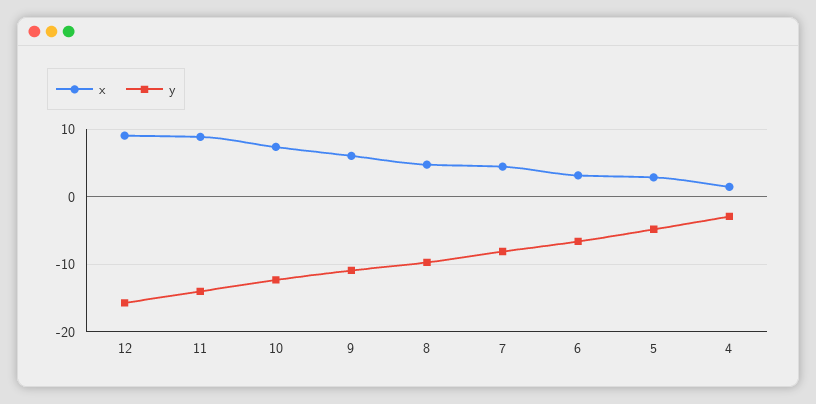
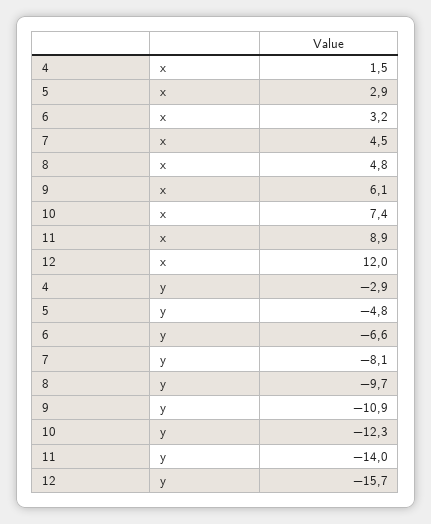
x, 12: 9 -> 12

